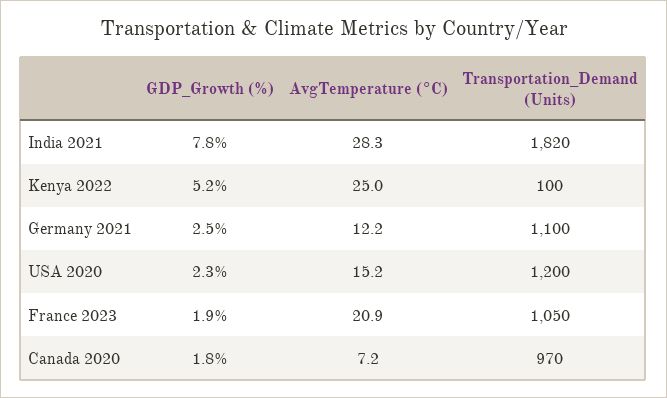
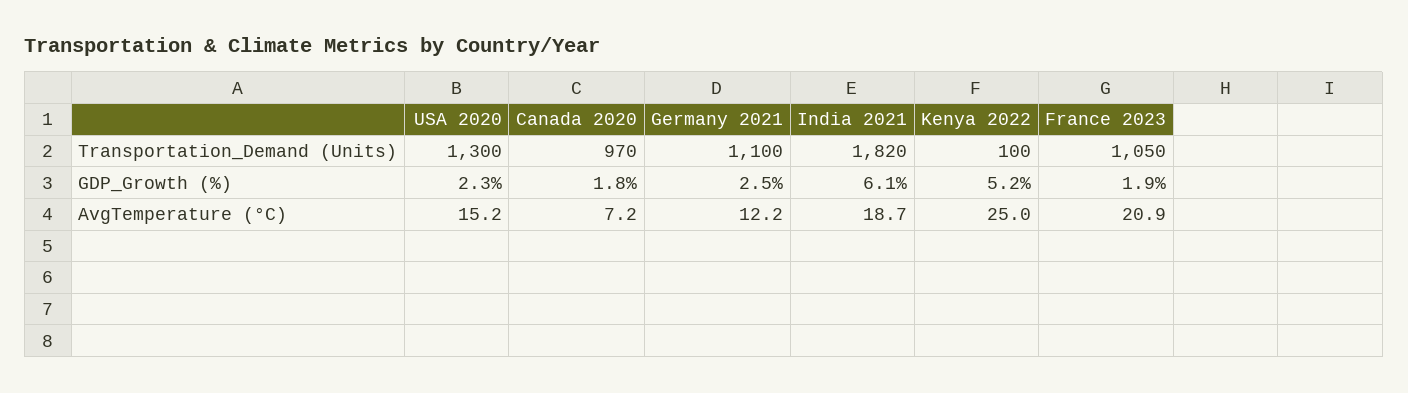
GDP_Growth (%), India 2021: 7.8 -> 6.1
AvgTemperature (°C), India 2021: 28.3 -> 18.7
Transportation_Demand (Units), USA 2020: 1200 -> 1300

